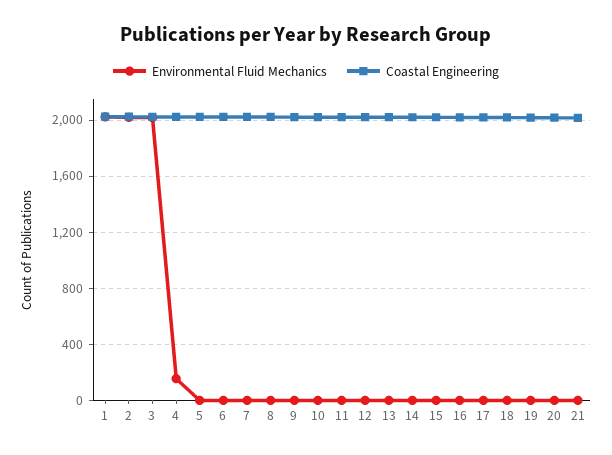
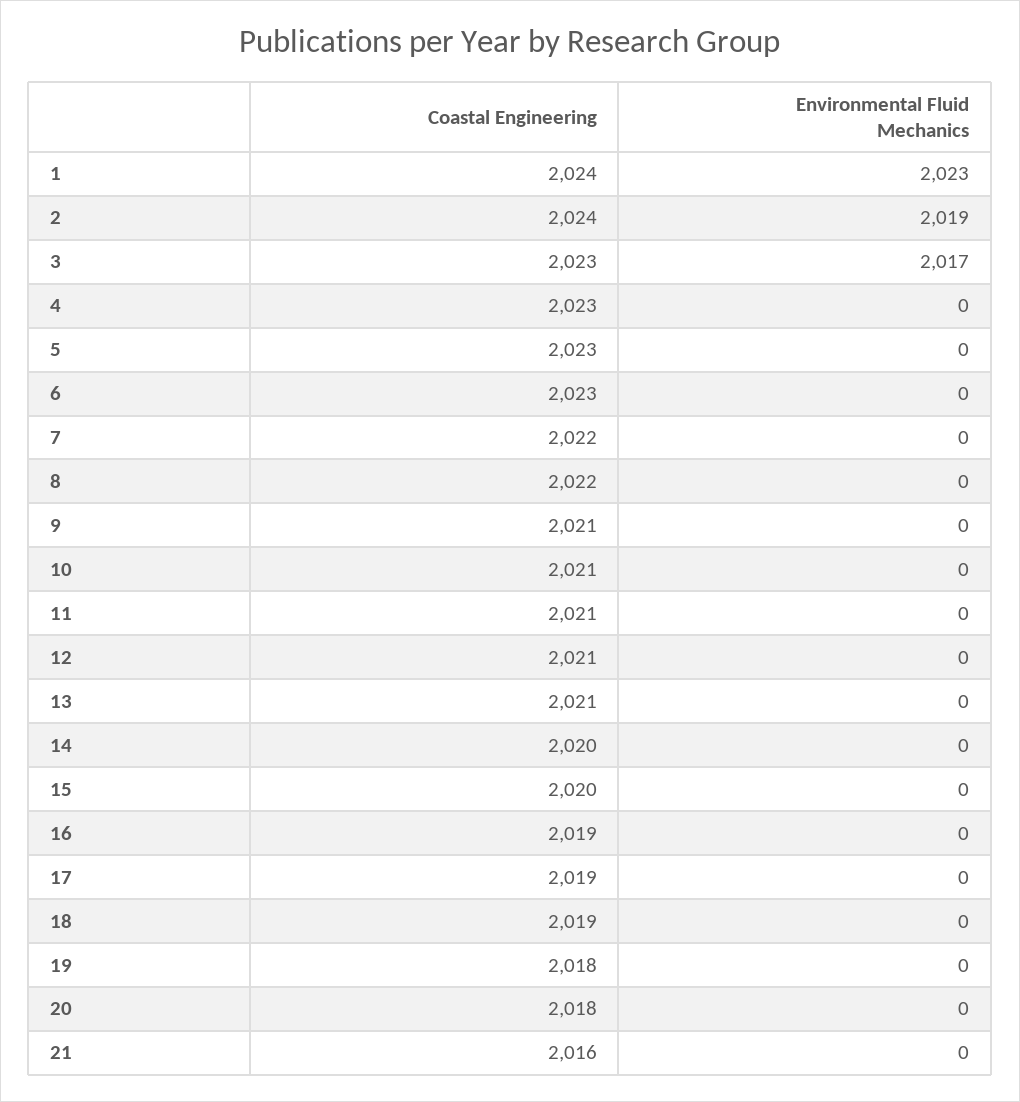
Environmental Fluid Mechanics, 4: 150 -> 0

